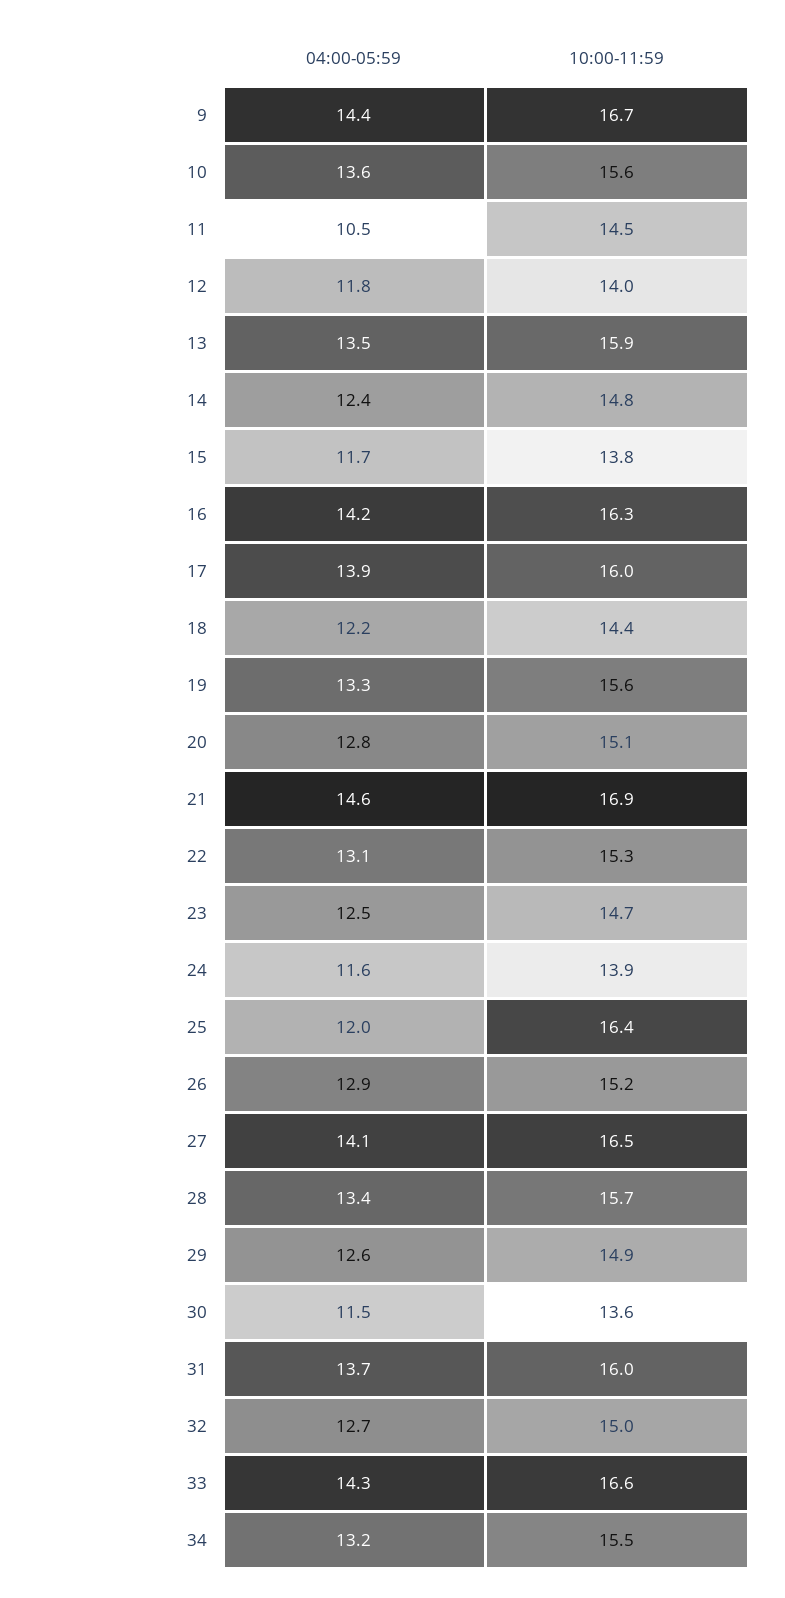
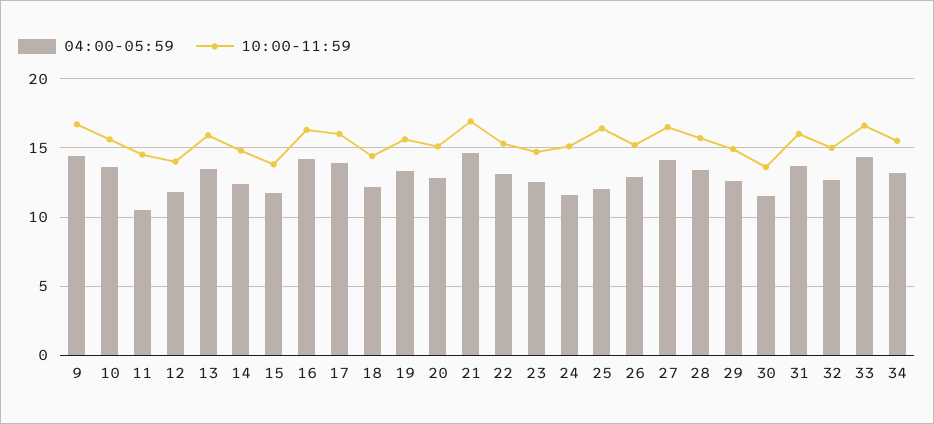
10:00-11:59, 24: 13.9 -> 15

